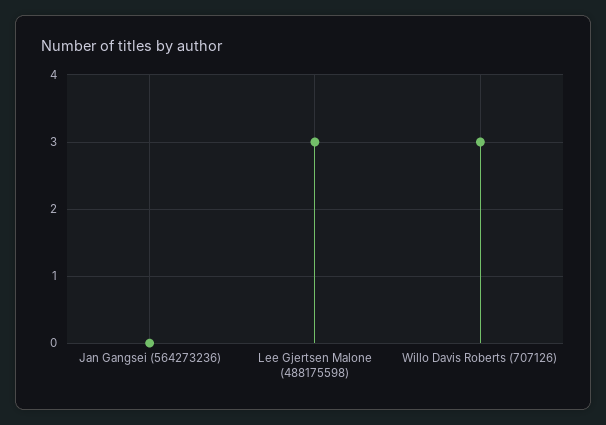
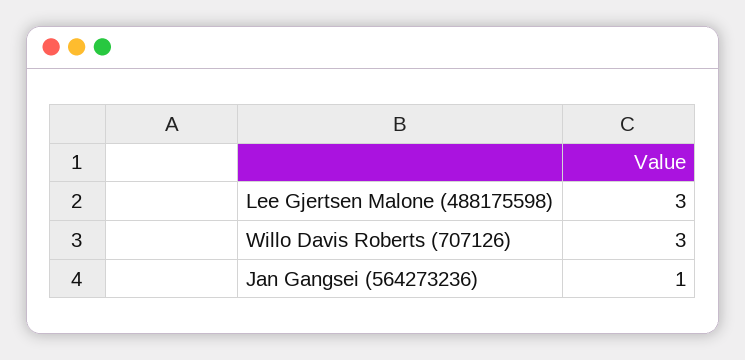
Jan Gangsei (564273236): 0 -> 1

